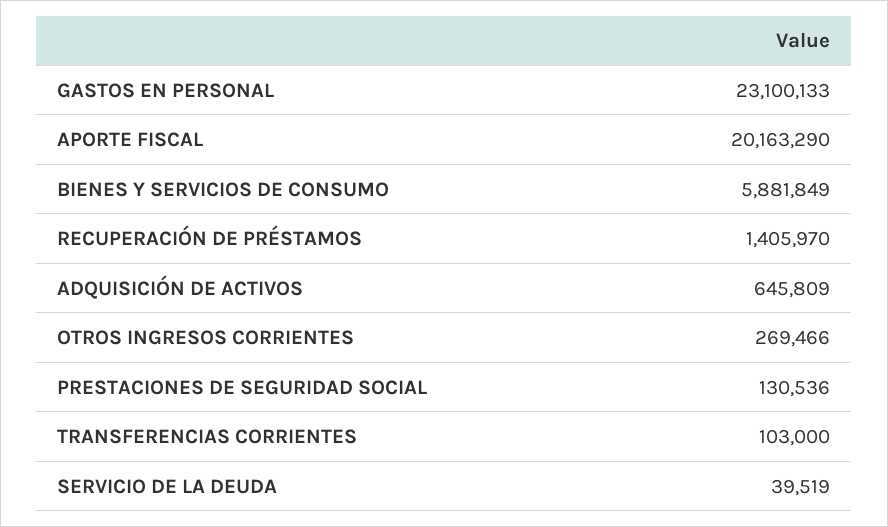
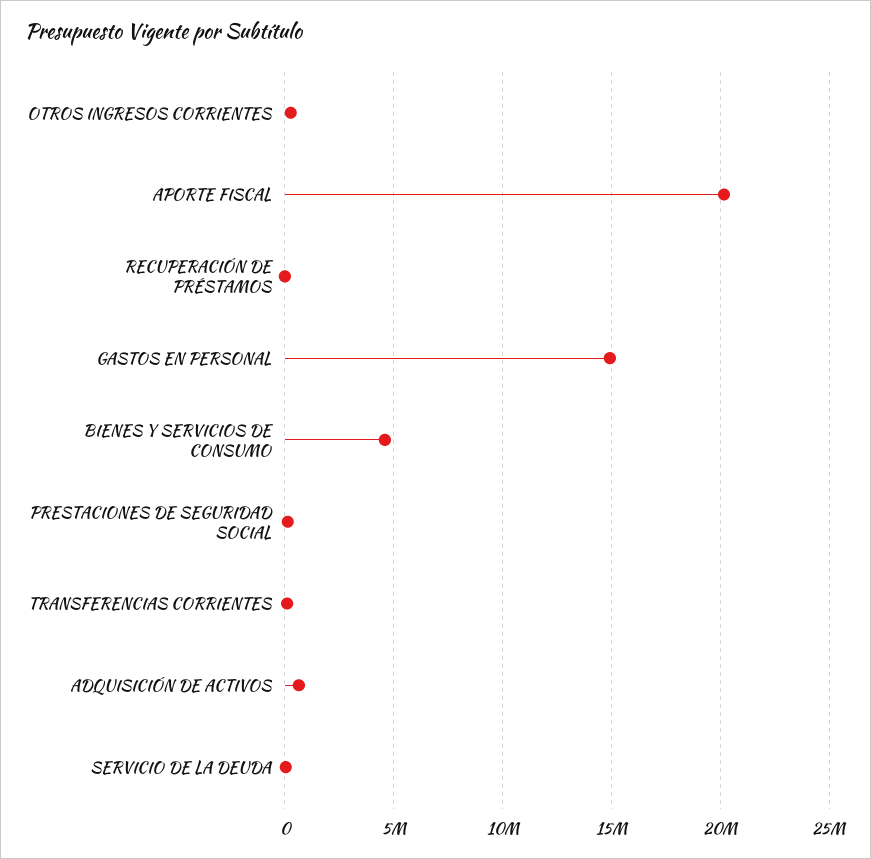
GASTOS EN PERSONAL: 23100133 -> 15000000
BIENES Y SERVICIOS DE CONSUMO: 5881849 -> 4500000
RECUPERACIÓN DE PRÉSTAMOS: 1405970 -> 0

